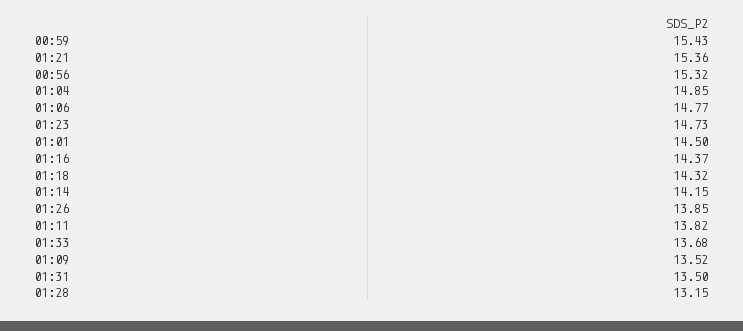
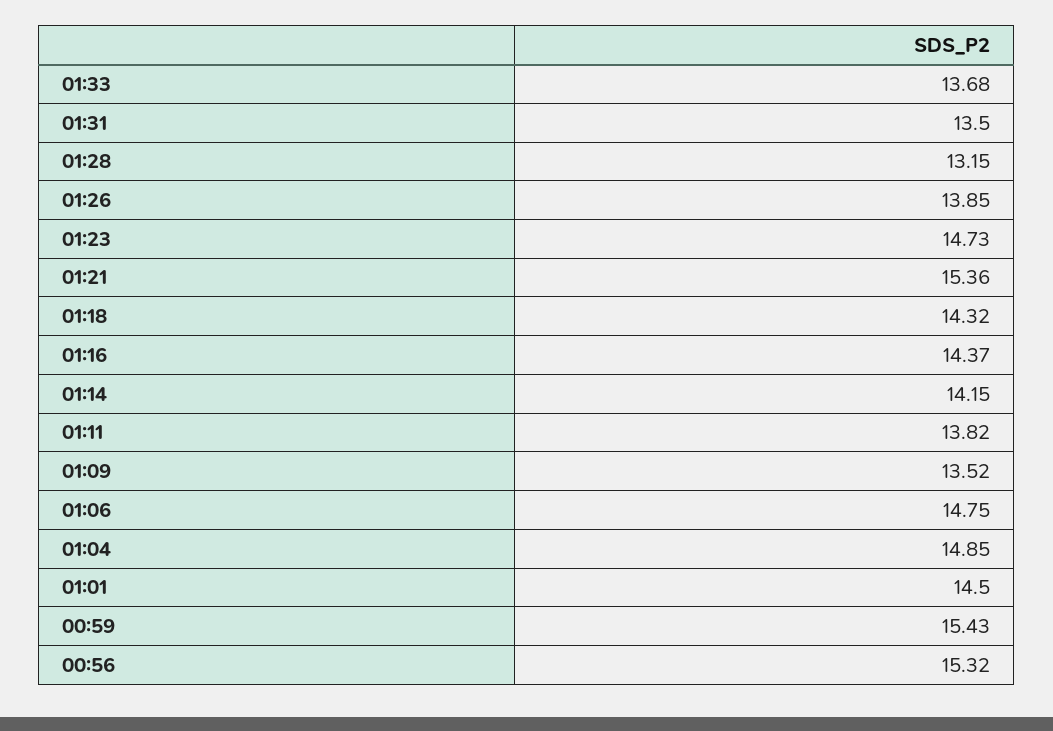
01:06: 14.77 -> 14.75

